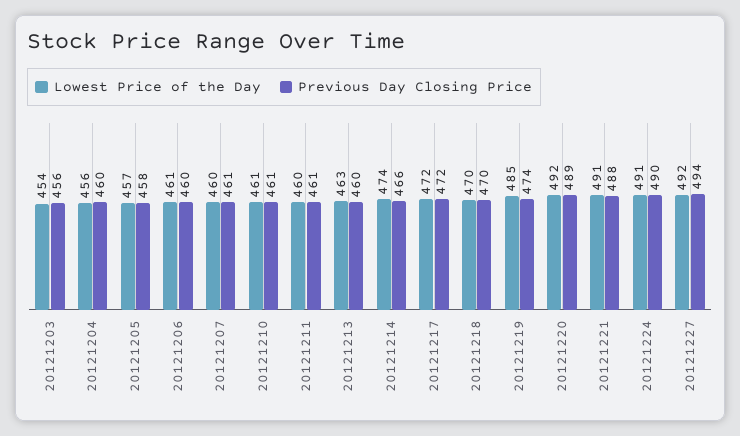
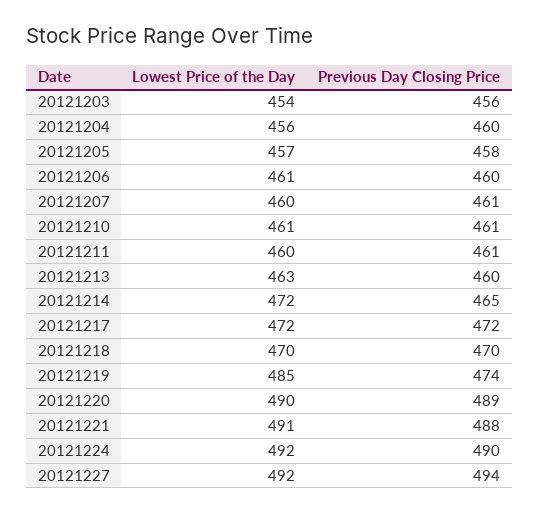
Lowest Price of the Day, 20121214: 474 -> 472
Previous Day Closing Price, 20121214: 466 -> 465
Lowest Price of the Day, 20121220: 492 -> 490
Lowest Price of the Day, 20121224: 491 -> 492

